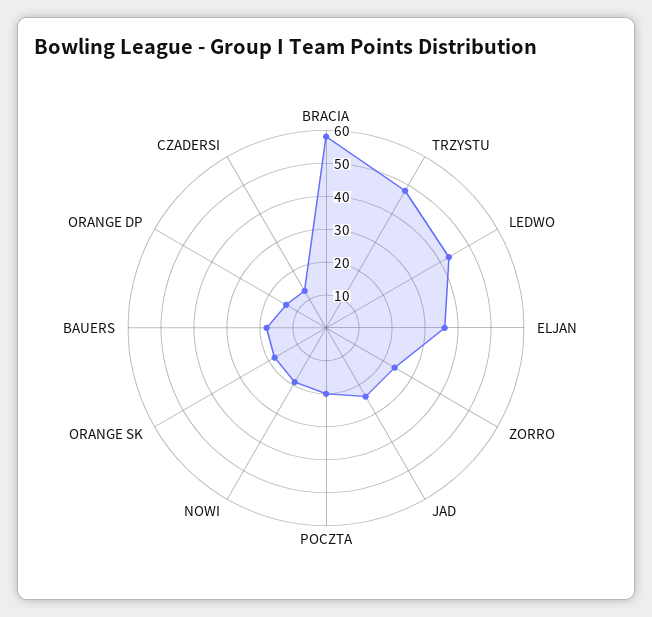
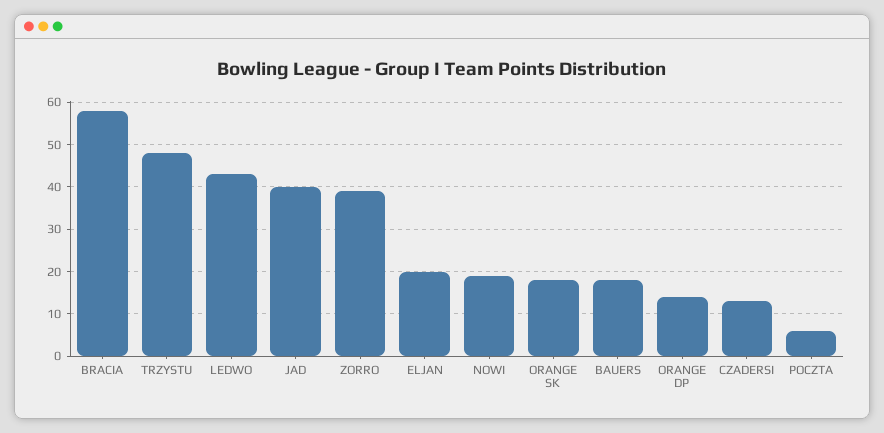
ELJAN: 35 -> 20
ZORRO: 25 -> 40
JAD: 25 -> 40
POCZTA: 20 -> 5

